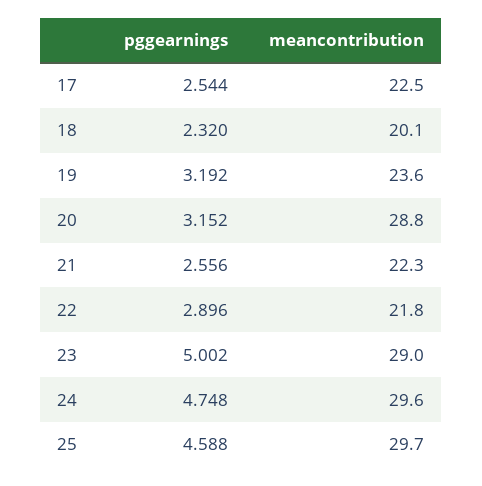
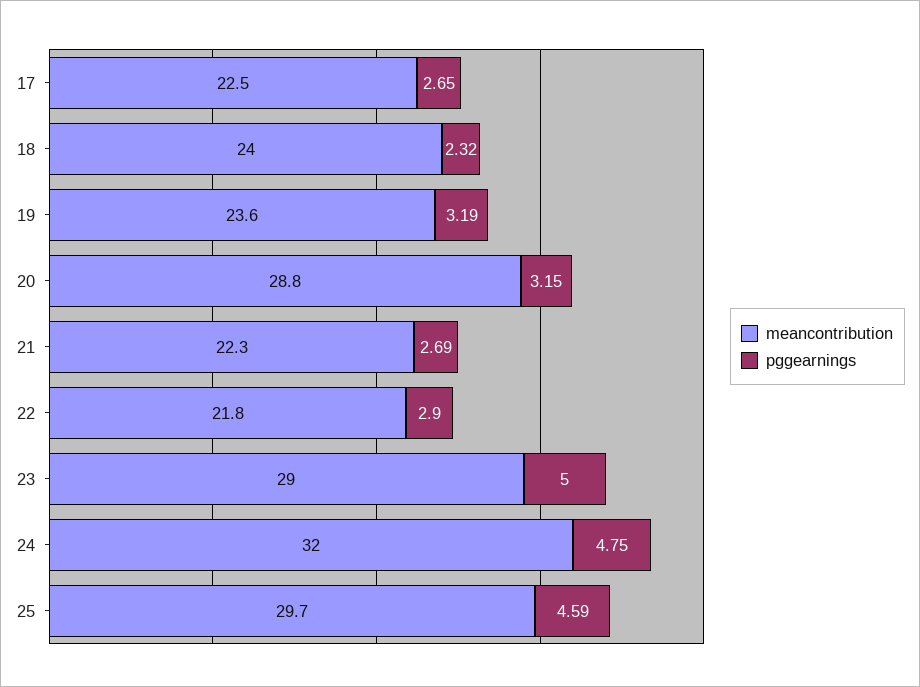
pggearnings, 17: 2.544 -> 2.65
meancontribution, 18: 20.1 -> 24
pggearnings, 21: 2.556 -> 2.69
meancontribution, 24: 29.6 -> 32

